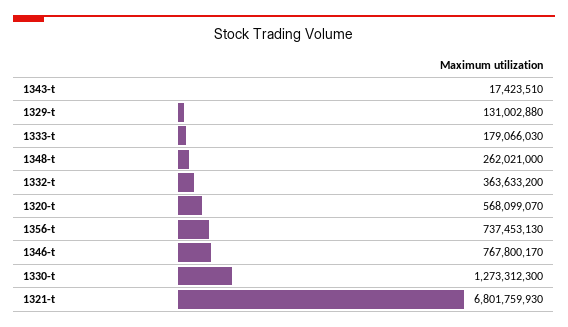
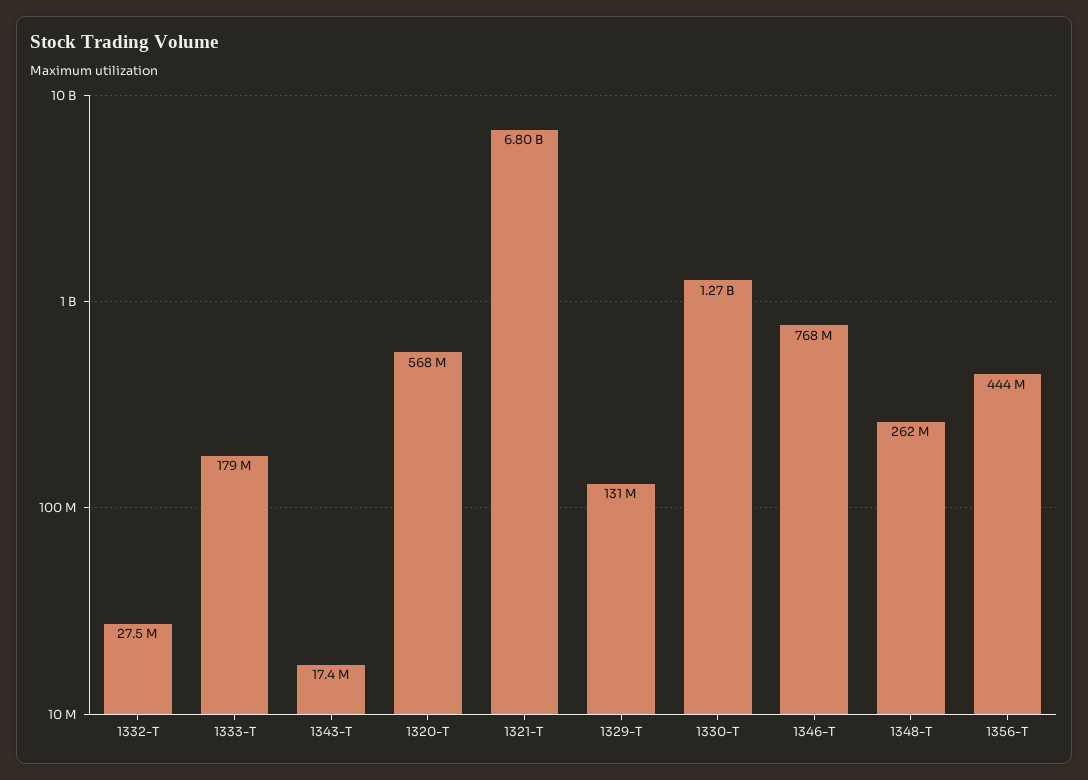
1332-t: 363633200 -> 27500000
1356-t: 737453130 -> 444000000

